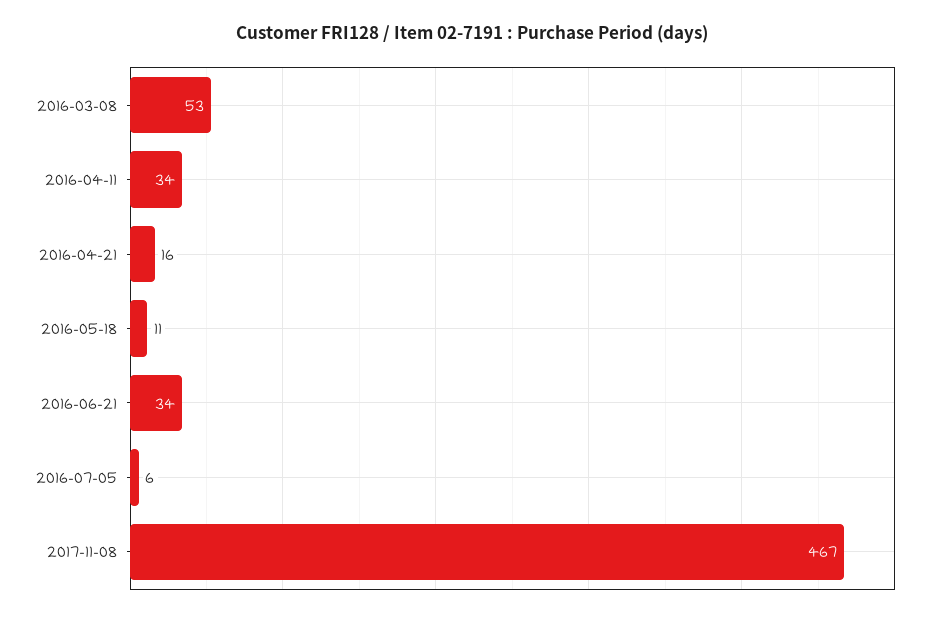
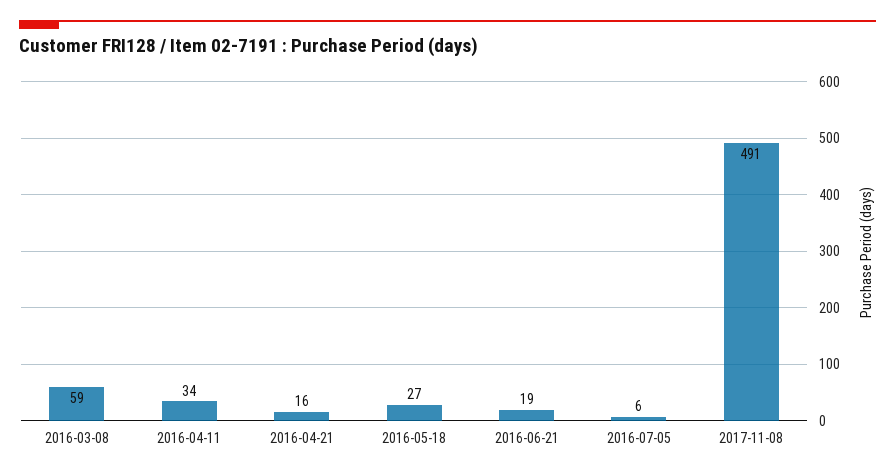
2016-03-08: 53 -> 59
2016-05-18: 11 -> 27
2016-06-21: 34 -> 19
2017-11-08: 467 -> 491

